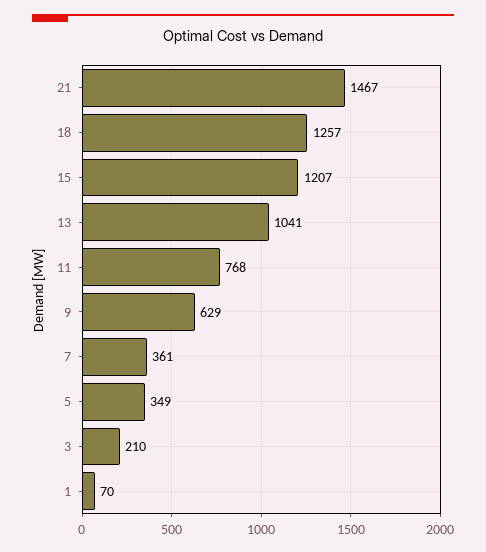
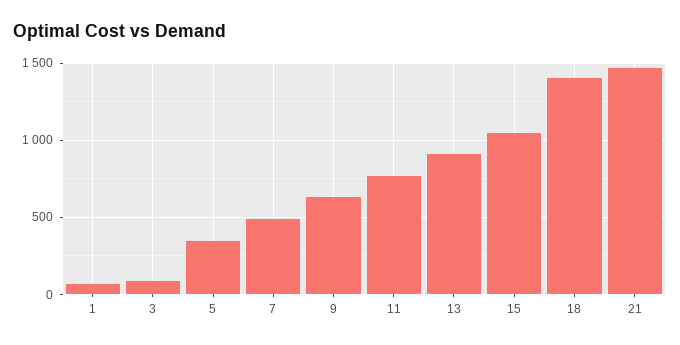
18: 1257 -> 1400
15: 1207 -> 1050
13: 1041 -> 900
7: 361 -> 500
3: 210 -> 100

